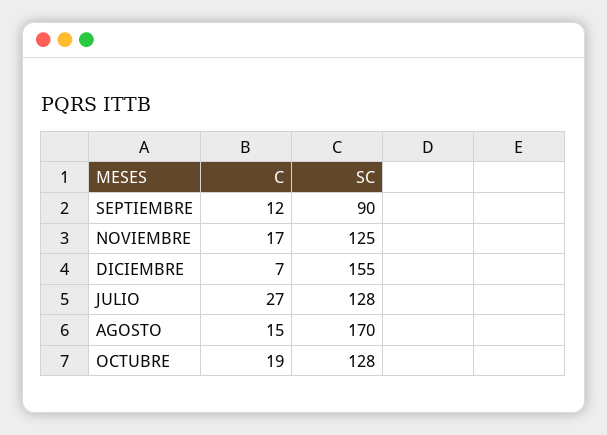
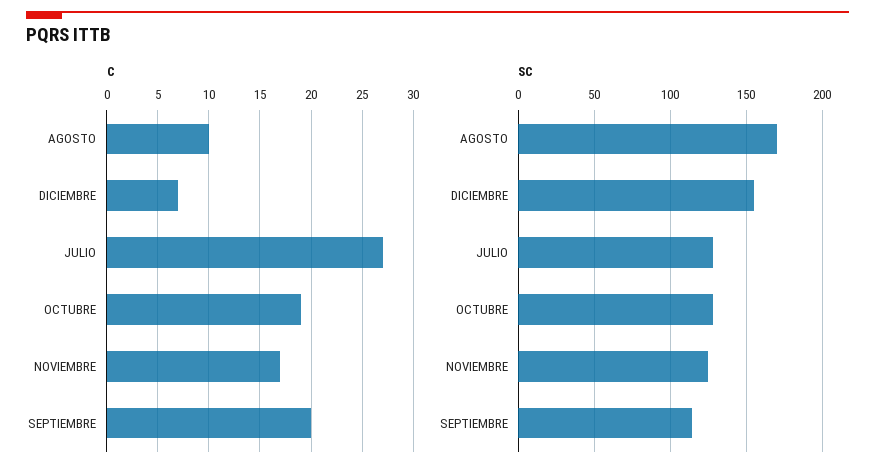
C, SEPTIEMBRE: 12 -> 20
SC, SEPTIEMBRE: 90 -> 115
C, AGOSTO: 15 -> 10

